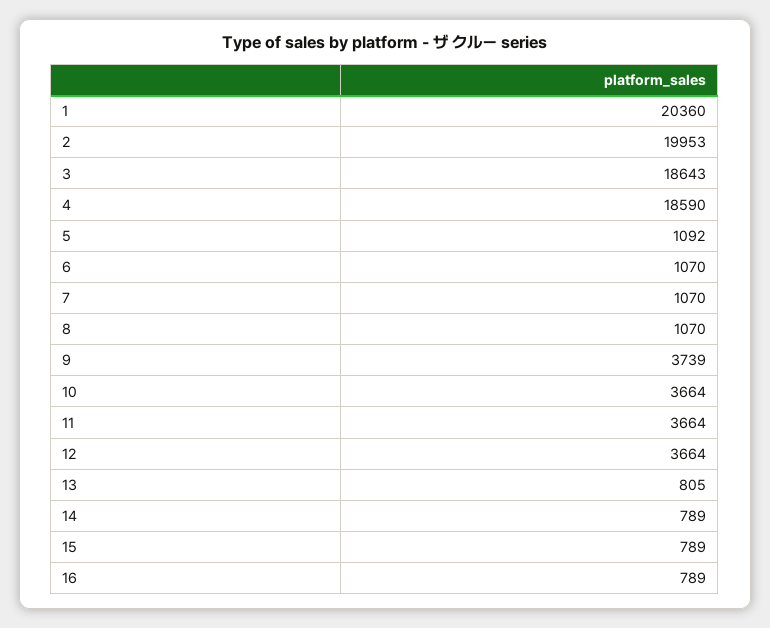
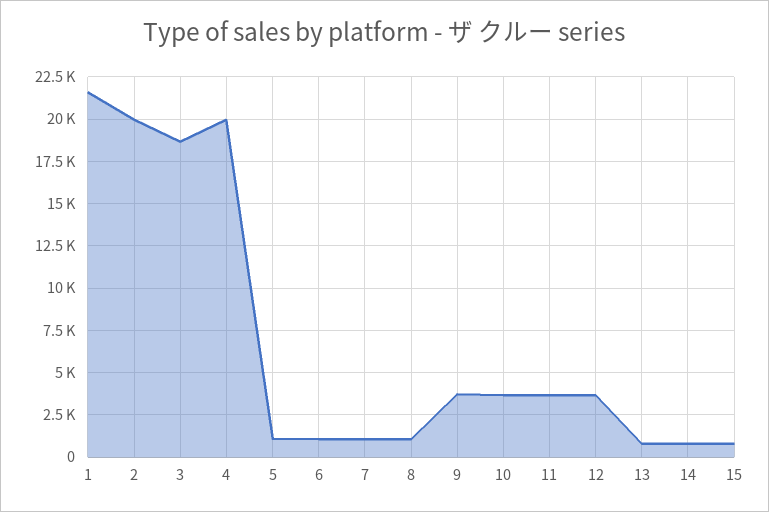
1: 20360 -> 21500
4: 18590 -> 20000
16: 789 -> none

